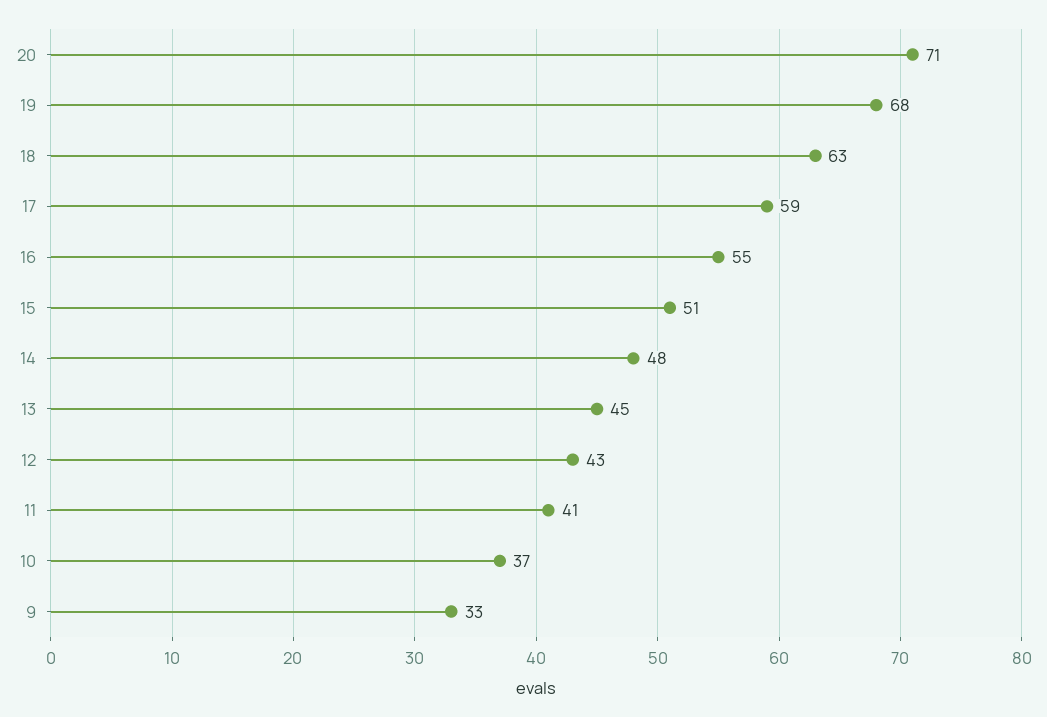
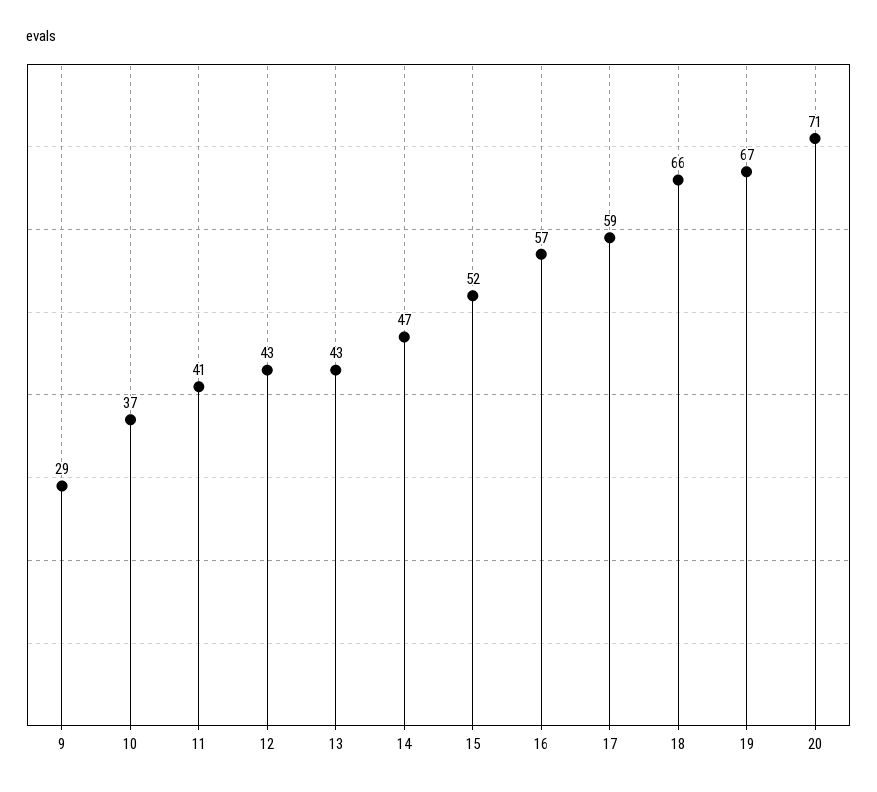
19: 68 -> 67
18: 63 -> 66
16: 55 -> 57
15: 51 -> 52
14: 48 -> 47
13: 45 -> 43
9: 33 -> 29

